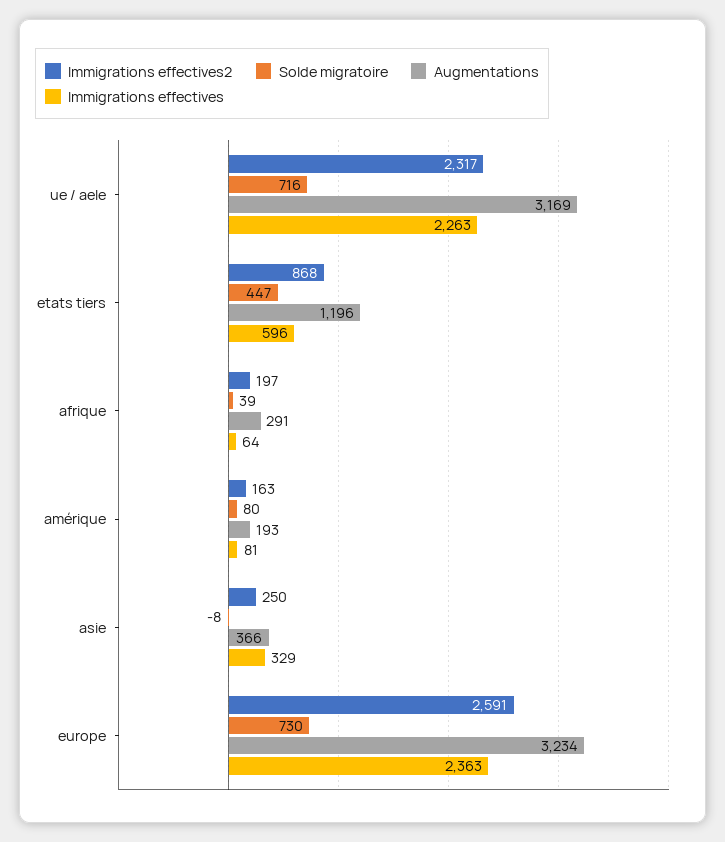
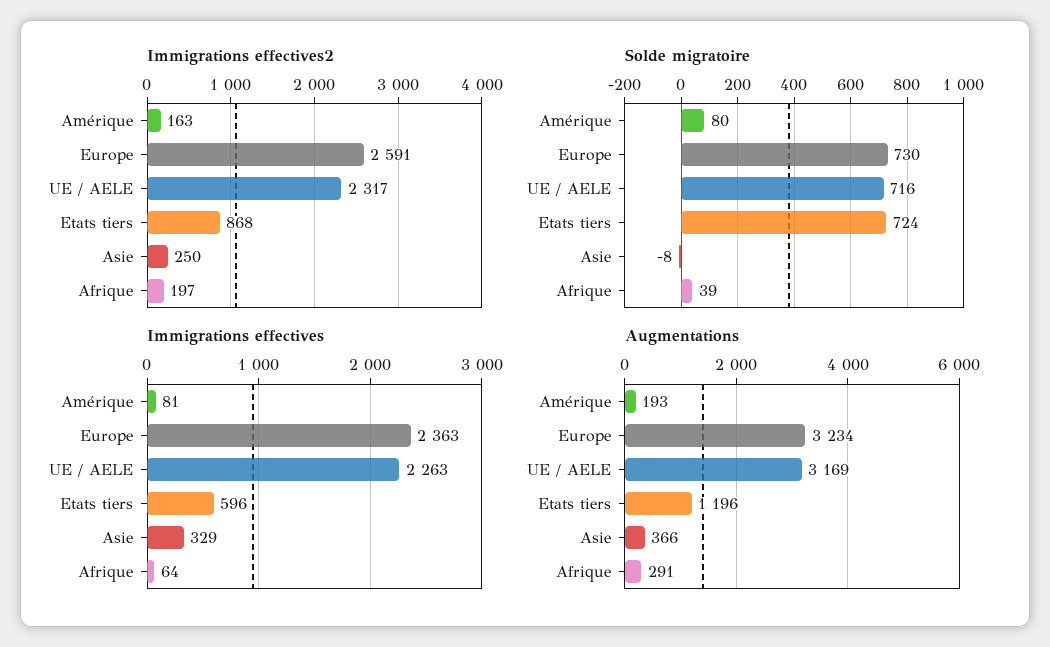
Solde migratoire, etats tiers: 447 -> 724

